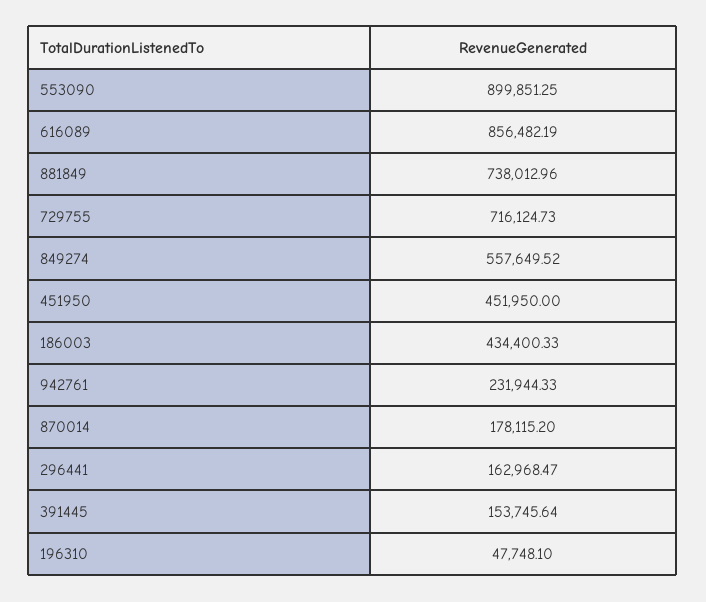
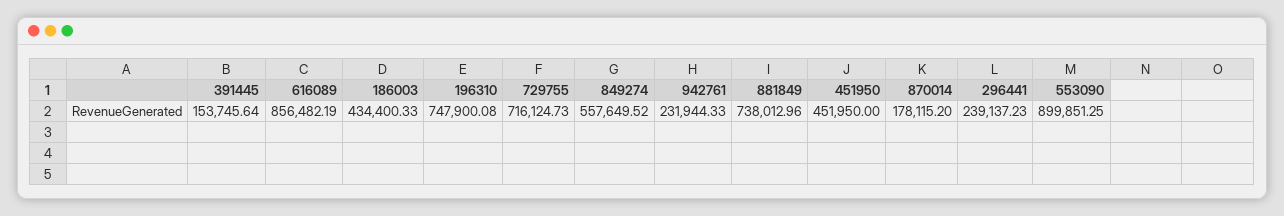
296441: 162968.47 -> 239137.23
196310: 47748.1 -> 747900.08

